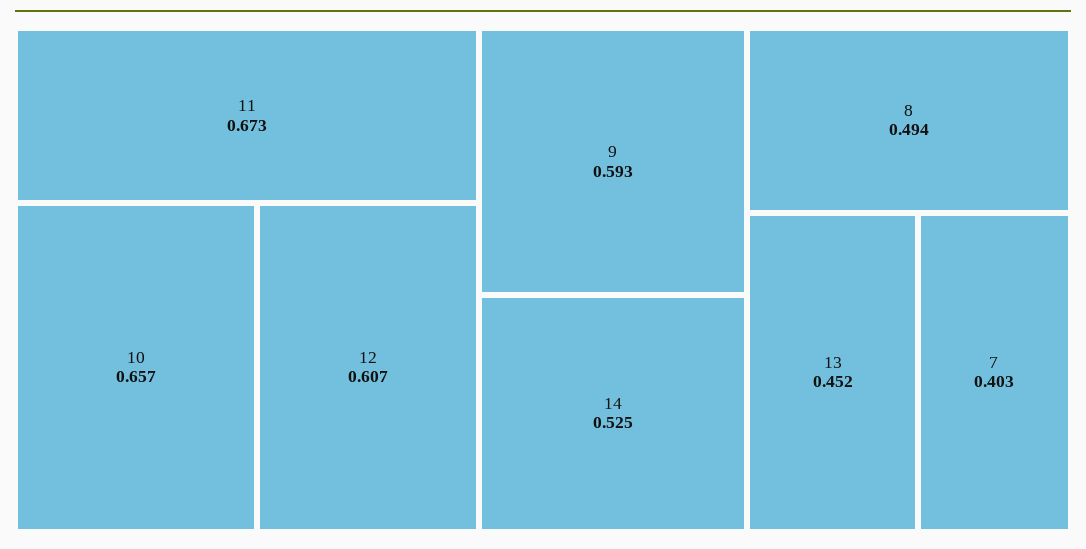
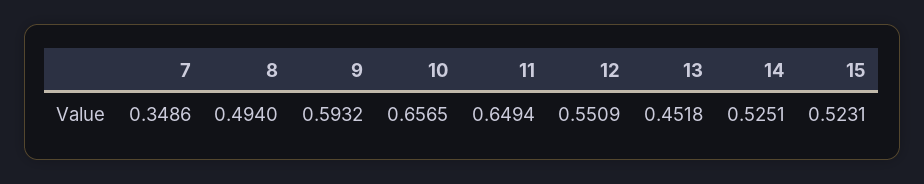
11: 0.673 -> 0.6494
12: 0.607 -> 0.5509
7: 0.403 -> 0.3486
15: none -> 0.5231

